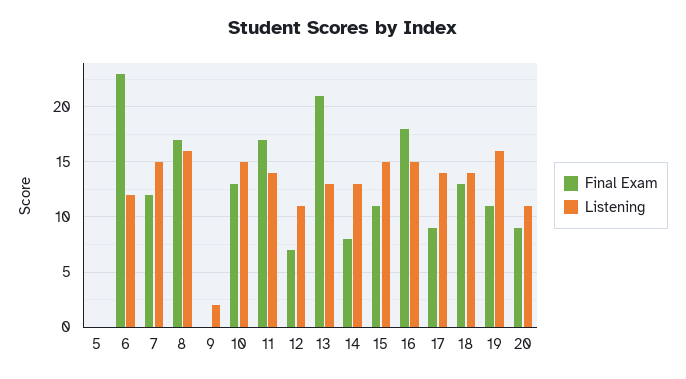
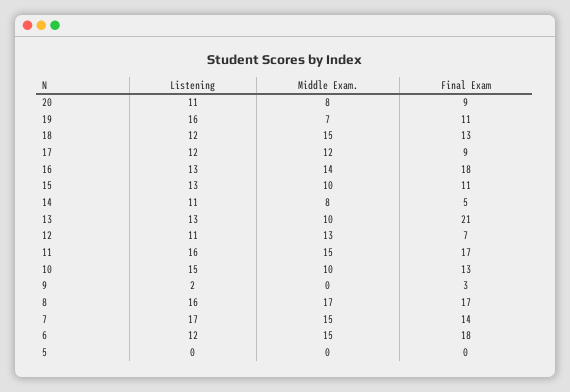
Final Exam, 6: 23 -> 18
Final Exam, 7: 12 -> 14
Listening, 7: 15 -> 17
Final Exam, 9: 0 -> 3
Listening, 11: 14 -> 16
Final Exam, 14: 8 -> 5
Listening, 14: 13 -> 11
Listening, 15: 15 -> 13
Listening, 16: 15 -> 13
Listening, 17: 14 -> 12
Listening, 18: 14 -> 12
Middle Exam., 20: none -> 8
Middle Exam., 19: none -> 7
Middle Exam., 18: none -> 15
Middle Exam., 17: none -> 12
Middle Exam., 16: none -> 14
Middle Exam., 15: none -> 10
Middle Exam., 14: none -> 8
Middle Exam., 13: none -> 10
Middle Exam., 12: none -> 13
Middle Exam., 11: none -> 15
Middle Exam., 10: none -> 10
Middle Exam., 9: none -> 0
Middle Exam., 8: none -> 17
Middle Exam., 7: none -> 15
Middle Exam., 6: none -> 15
Middle Exam., 5: none -> 0

